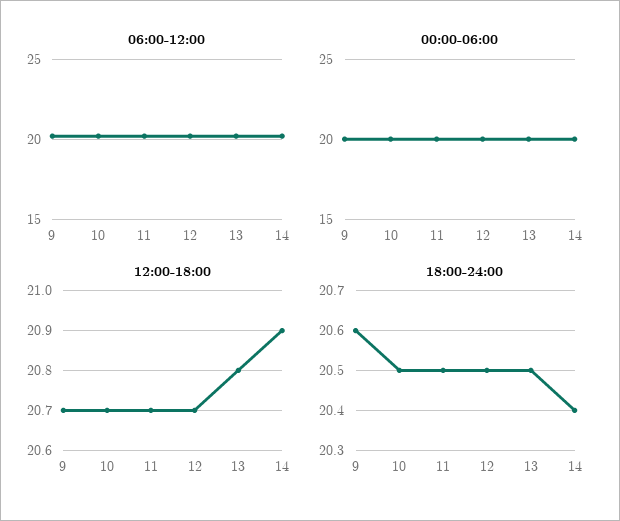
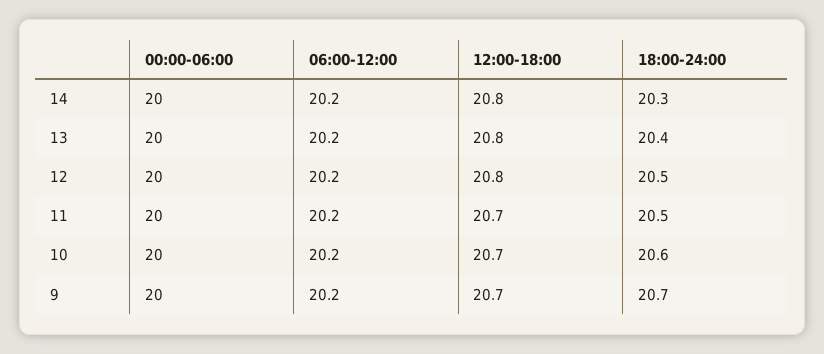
12:00-18:00, 12: 20.7 -> 20.8
12:00-18:00, 14: 20.9 -> 20.8
18:00-24:00, 9: 20.6 -> 20.7
18:00-24:00, 10: 20.5 -> 20.6
18:00-24:00, 13: 20.5 -> 20.4
18:00-24:00, 14: 20.4 -> 20.3

